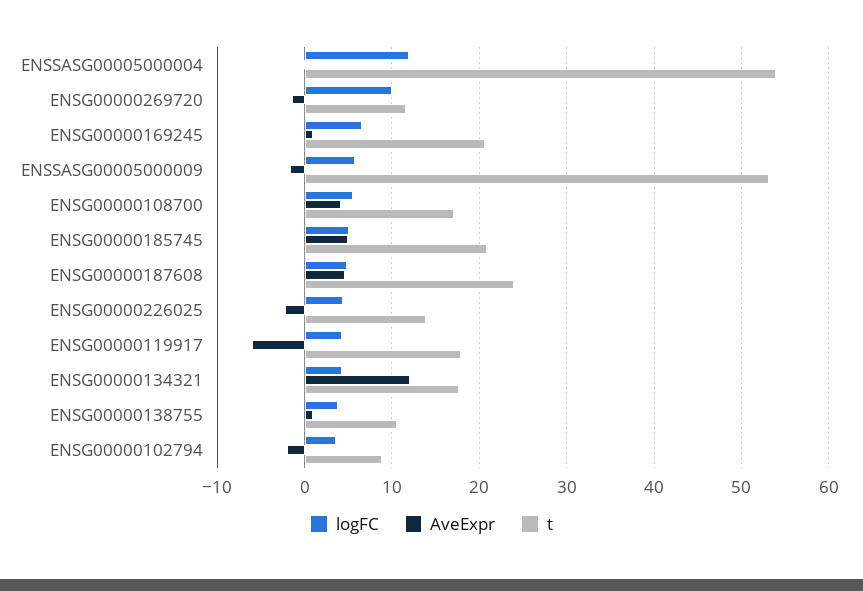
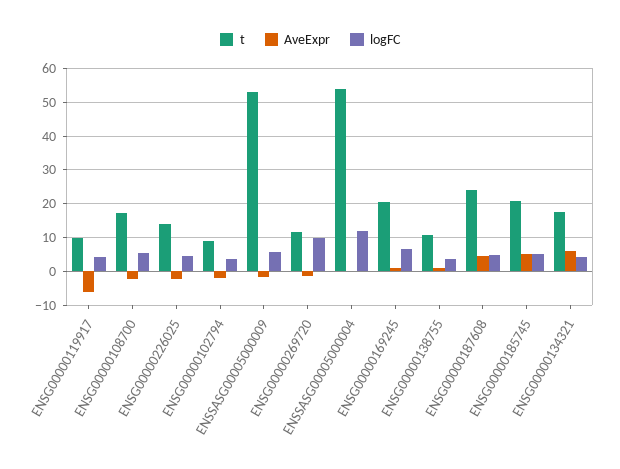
AveExpr, ENSG00000108700: 4 -> -2
t, ENSG00000119917: 18 -> 10
AveExpr, ENSG00000134321: 12 -> 6

